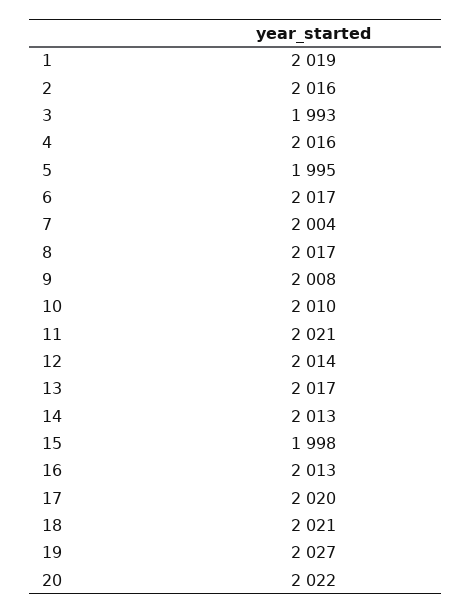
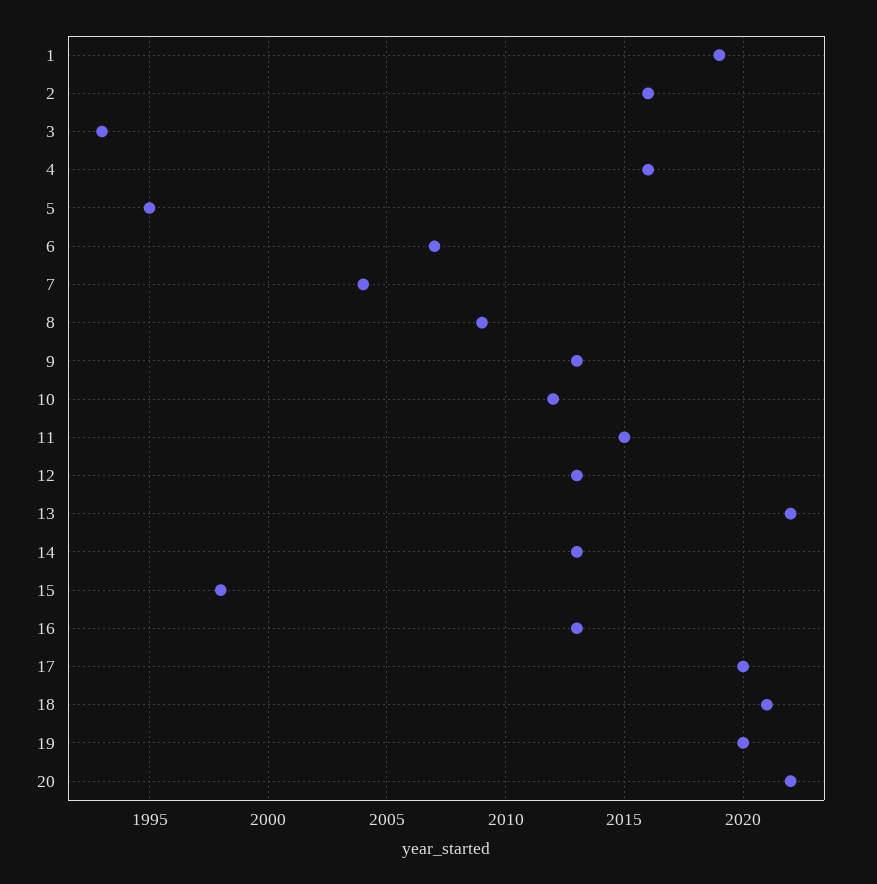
6: 2017 -> 2007
8: 2017 -> 2009
9: 2008 -> 2013
10: 2010 -> 2012
11: 2021 -> 2015
12: 2014 -> 2013
13: 2017 -> 2022
19: 2027 -> 2020

